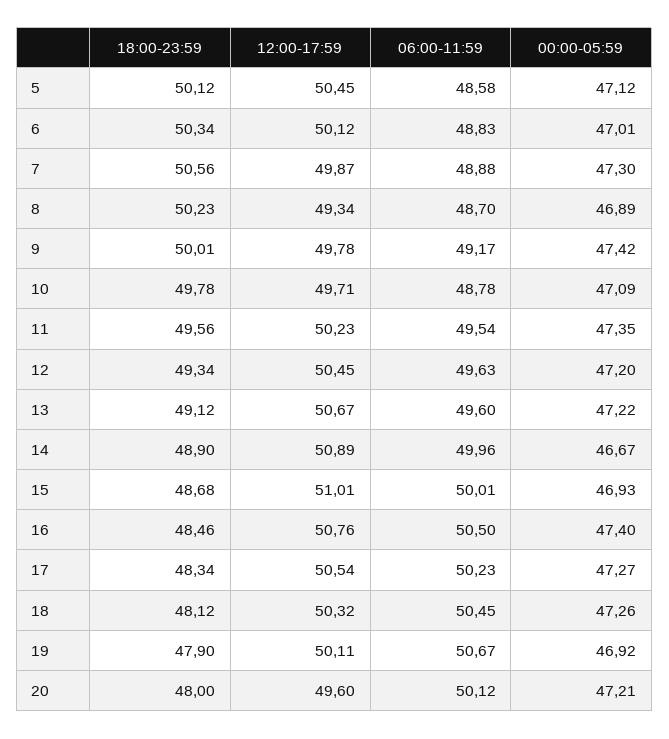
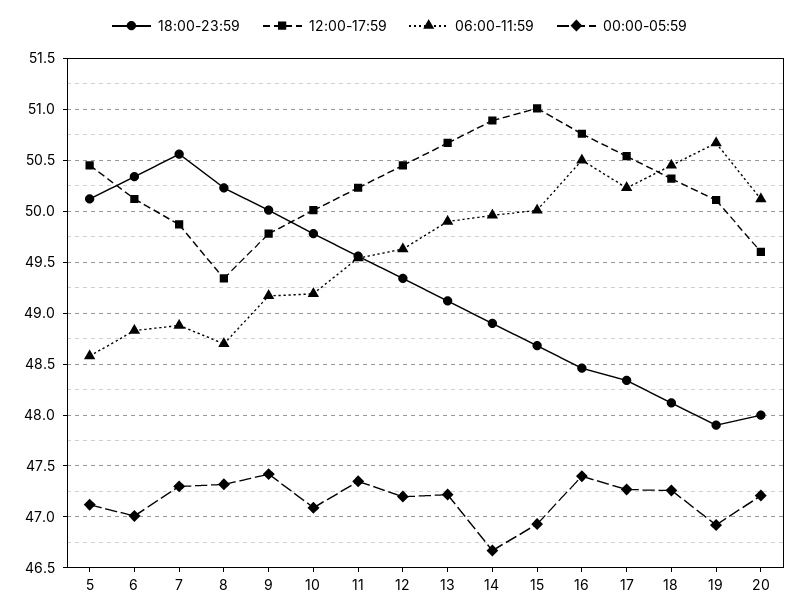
00:00-05:59, 8: 46.89 -> 47.3
12:00-17:59, 10: 49.71 -> 50
06:00-11:59, 10: 48.78 -> 49.2
06:00-11:59, 13: 49.6 -> 49.9

